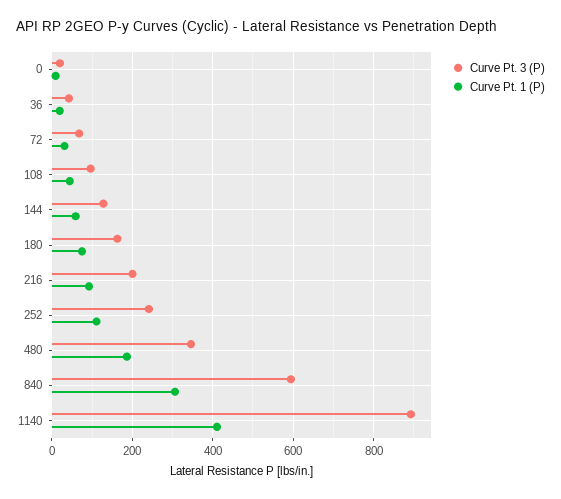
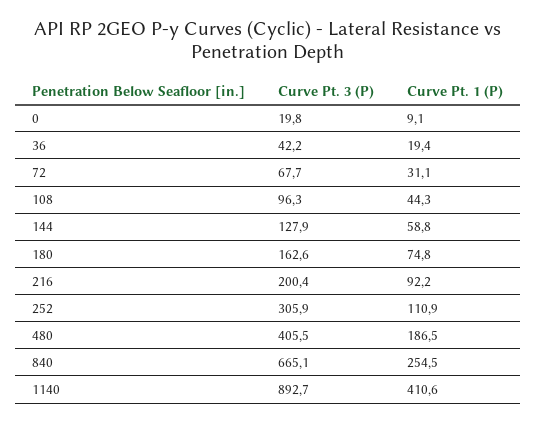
Curve Pt. 3 (P), 252: 240 -> 305.9
Curve Pt. 3 (P), 480: 340 -> 405.5
Curve Pt. 3 (P), 840: 600 -> 665.1
Curve Pt. 1 (P), 840: 300 -> 254.5

